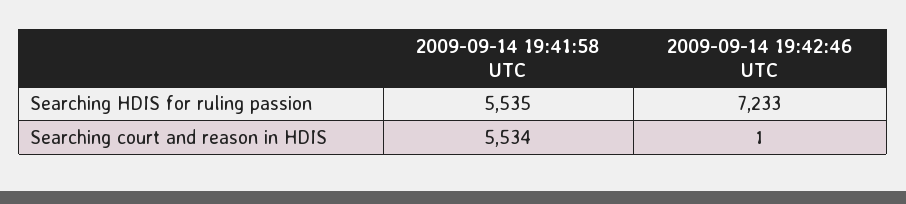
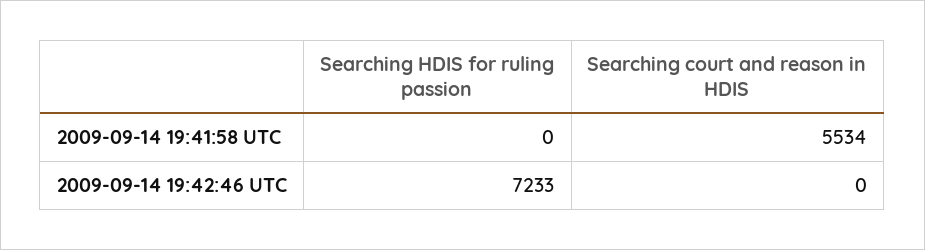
2009-09-14 19:41:58 UTC, Searching HDIS for ruling passion: 5535 -> 0
2009-09-14 19:42:46 UTC, Searching court and reason in HDIS: 1 -> 0

